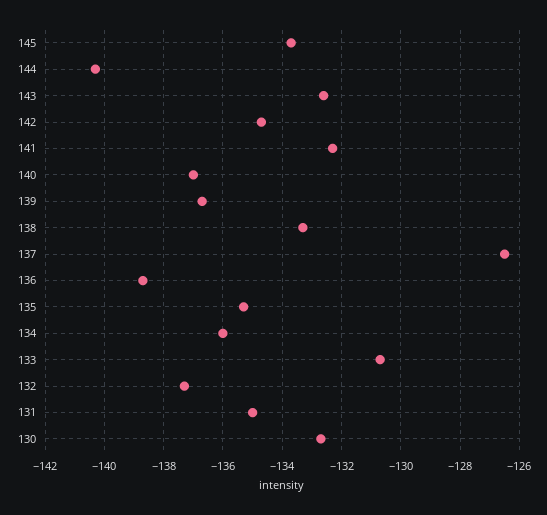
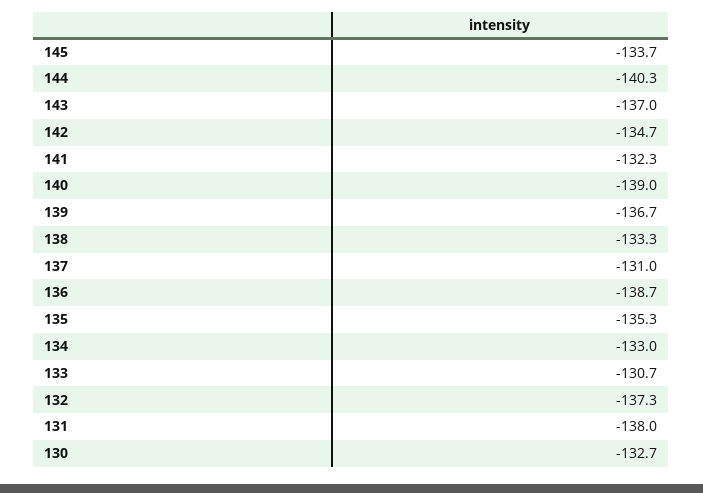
143: -132.5 -> -137
140: -137 -> -139
137: -126.5 -> -131
134: -136 -> -133
131: -135 -> -138

